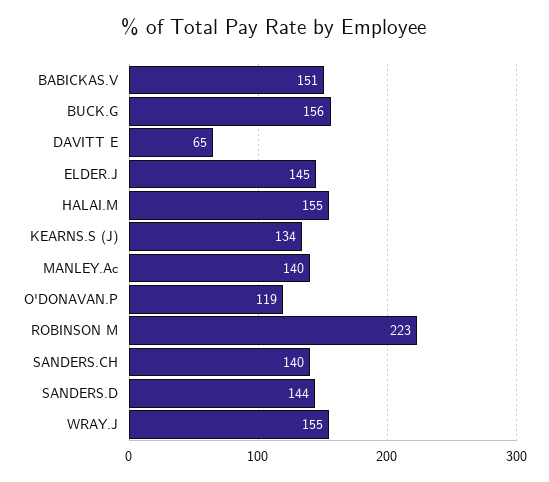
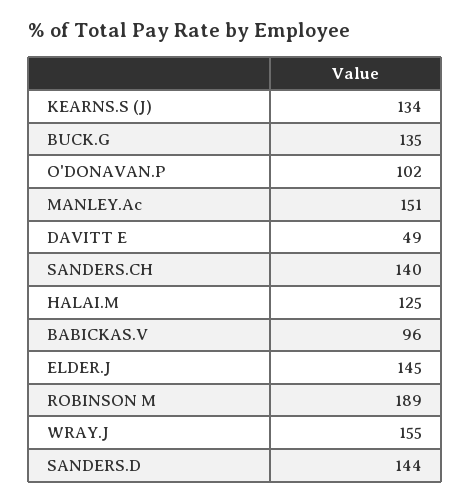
BABICKAS.V: 151 -> 96
BUCK.G: 156 -> 135
DAVITT E: 65 -> 49
HALAI.M: 155 -> 125
MANLEY.Ac: 140 -> 151
O'DONAVAN.P: 119 -> 102
ROBINSON M: 223 -> 189

